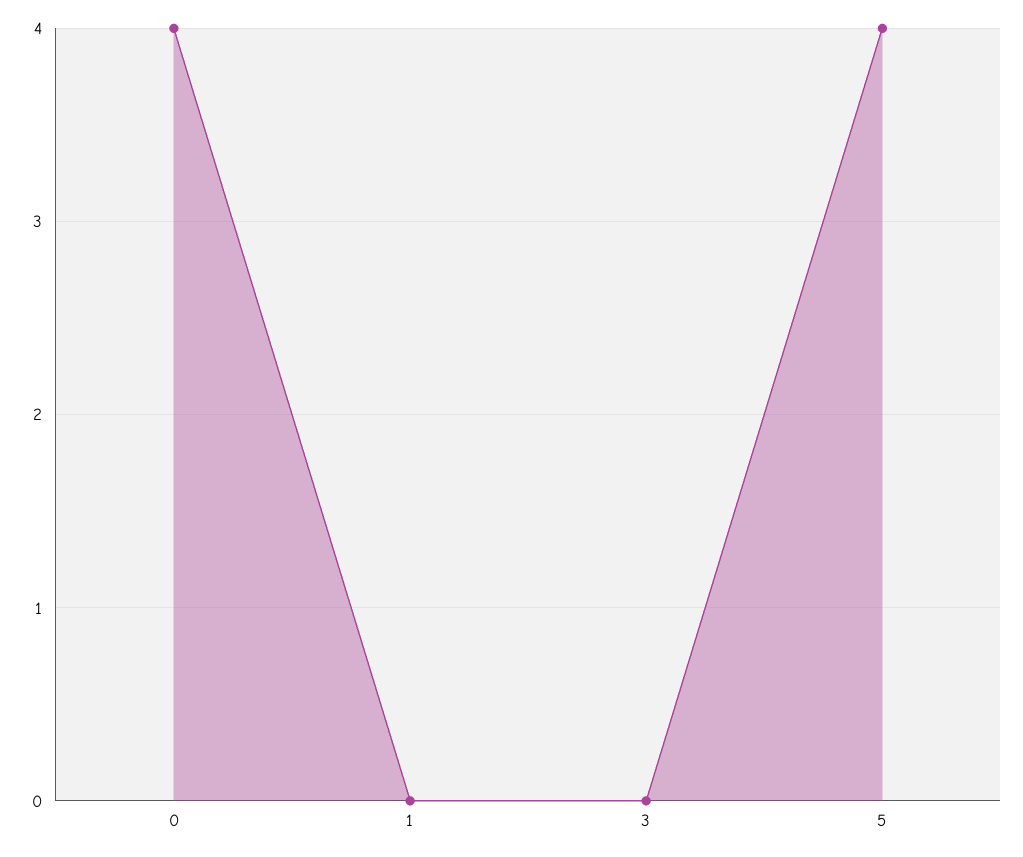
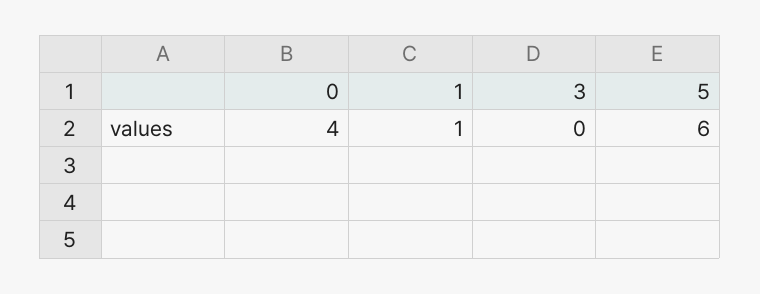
1: 0 -> 1
5: 4 -> 6

